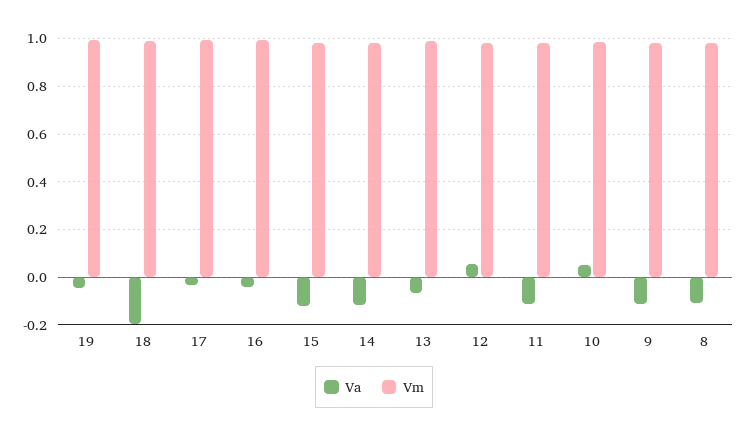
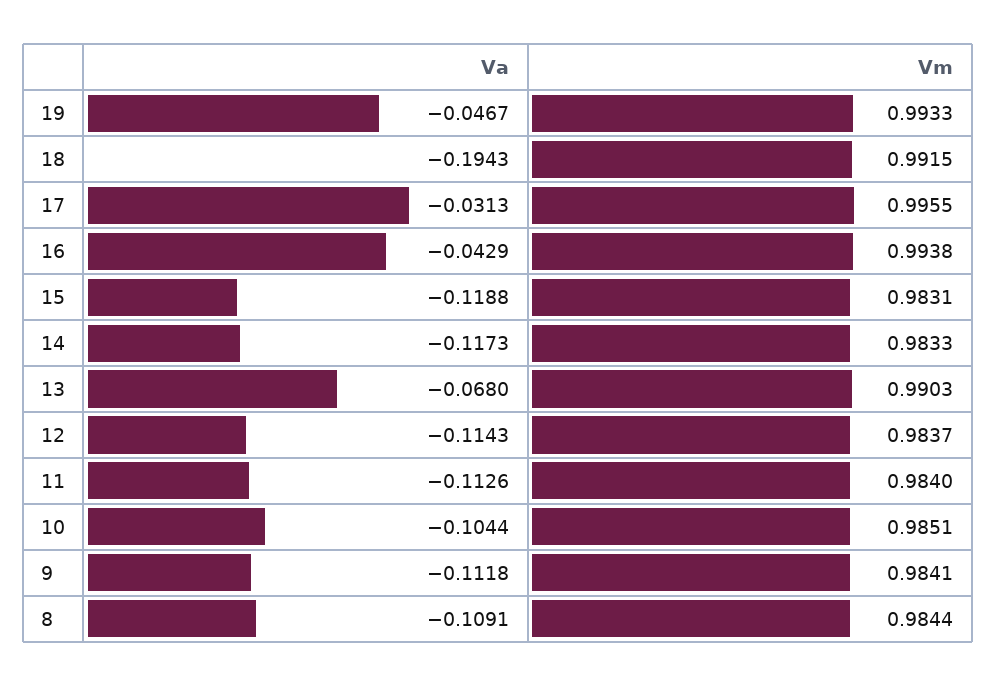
Va, 12: 0.05 -> -0.1143
Va, 10: 0.05 -> -0.1044

